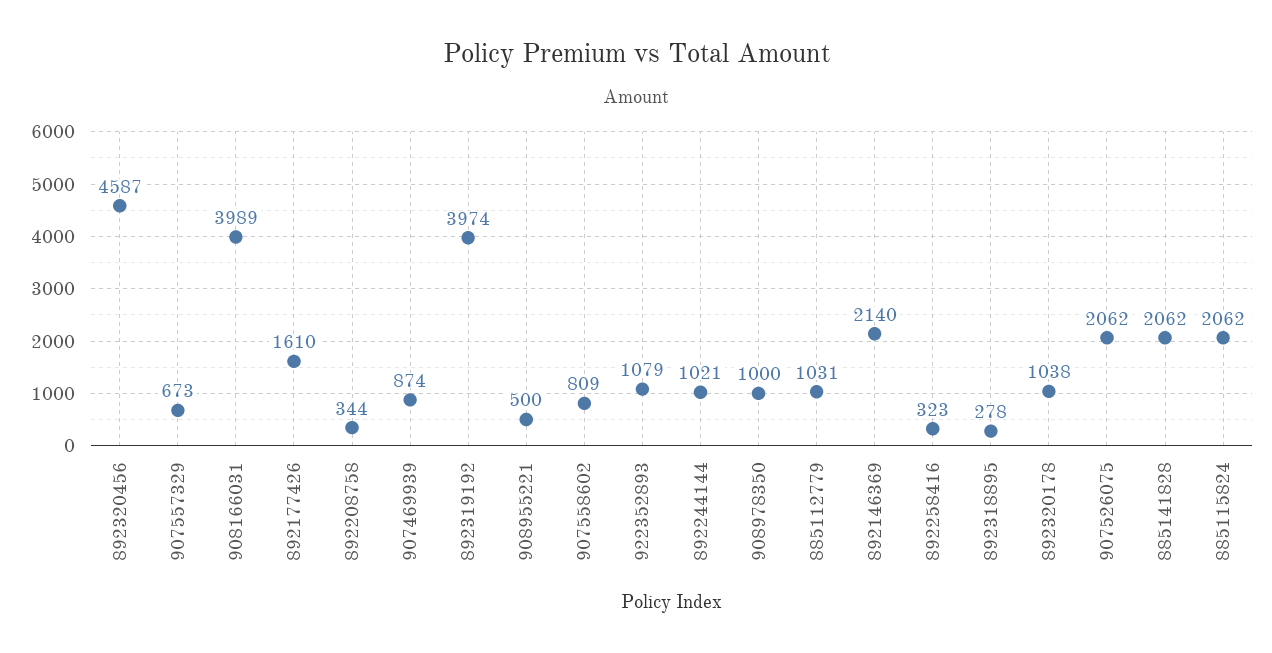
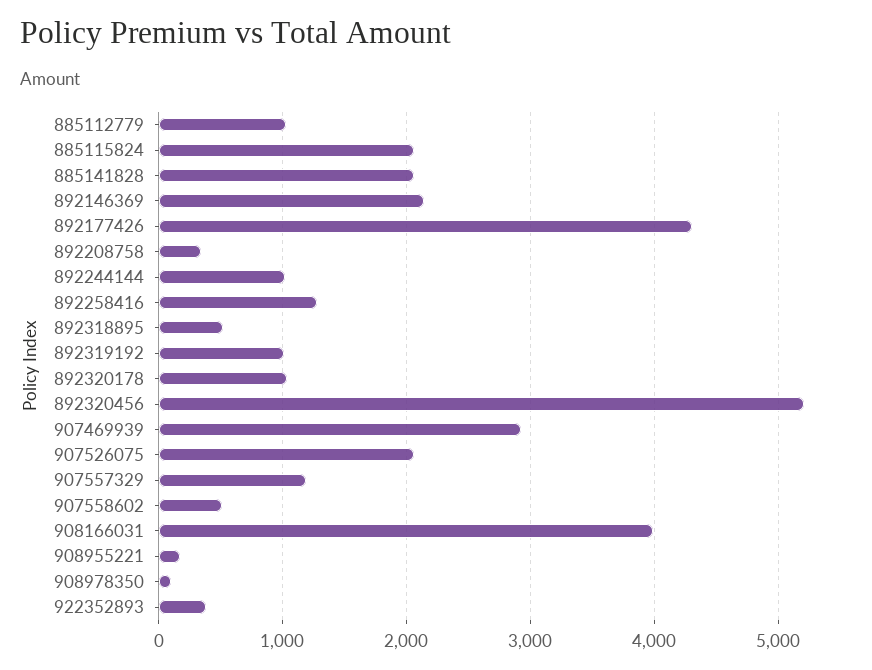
892320456: 4587 -> 5200
907557329: 673 -> 1200
892177426: 1610 -> 4300
907469939: 874 -> 2900
892319192: 3974 -> 1000
908955221: 500 -> 200
907558602: 809 -> 500
922352893: 1079 -> 400
908978350: 1000 -> 100
892258416: 323 -> 1300
892318895: 278 -> 500

